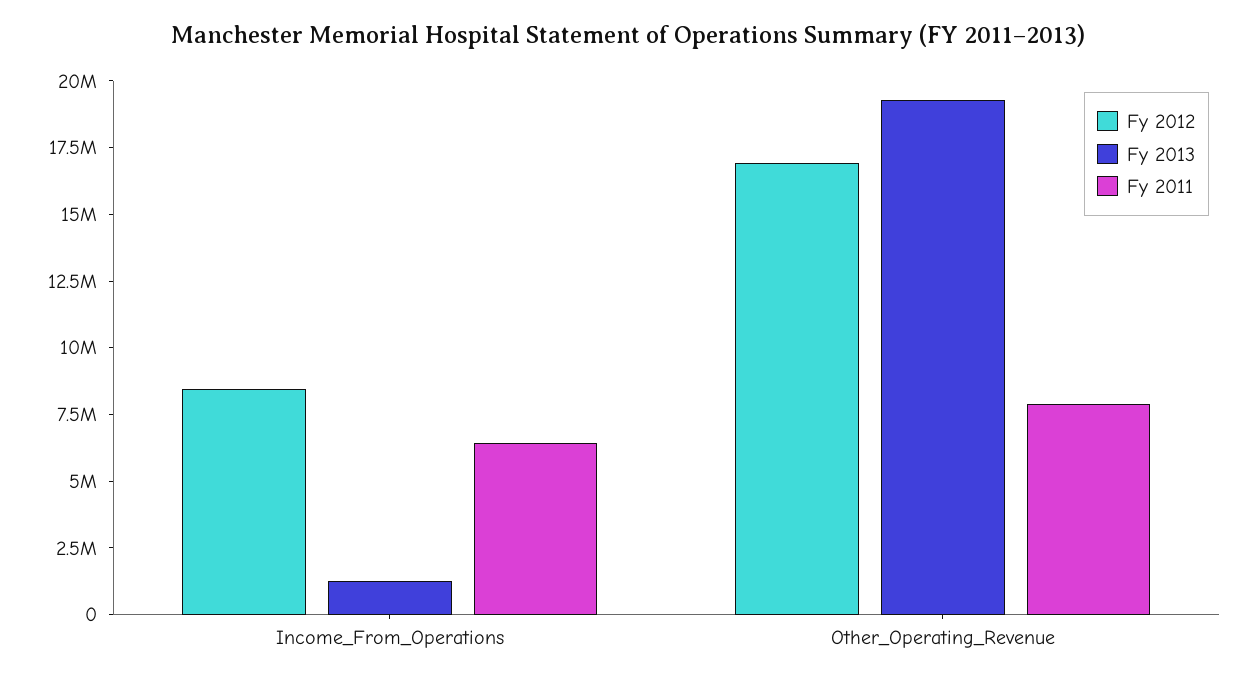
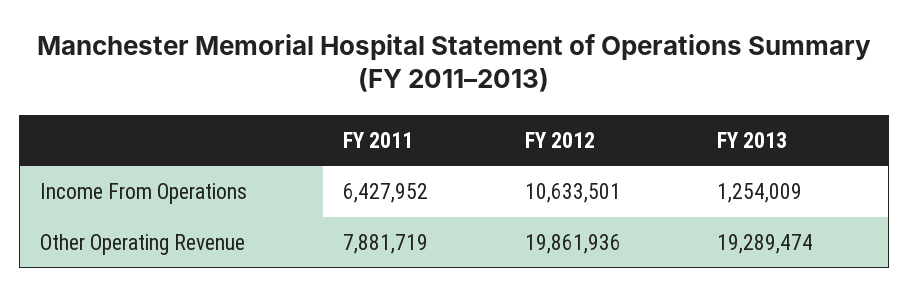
Fy 2012, Income_From_Operations: 8500000 -> 10633501
Fy 2012, Other_Operating_Revenue: 17000000 -> 19861936

